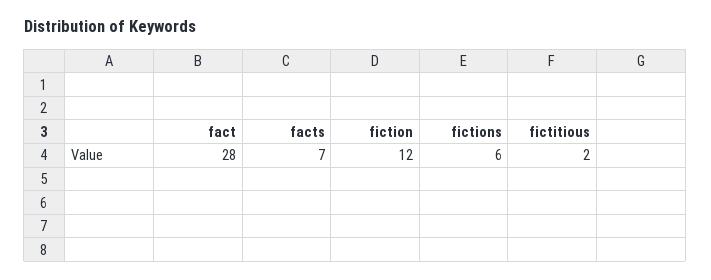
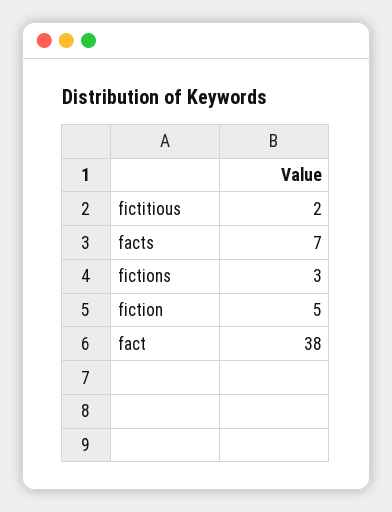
fact: 28 -> 38
fiction: 12 -> 5
fictions: 6 -> 3

